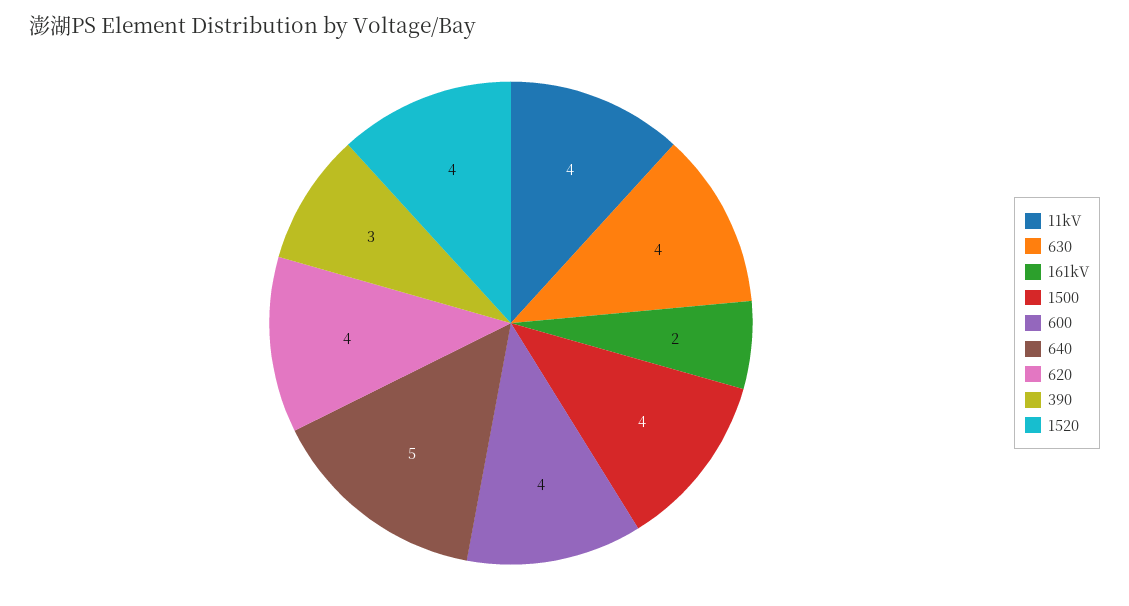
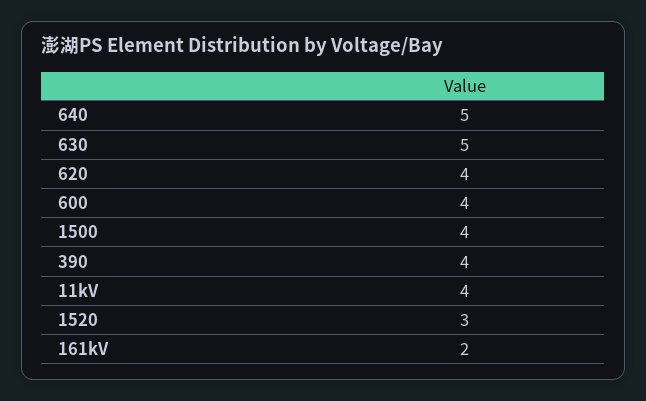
630: 4 -> 5
390: 3 -> 4
1520: 4 -> 3

